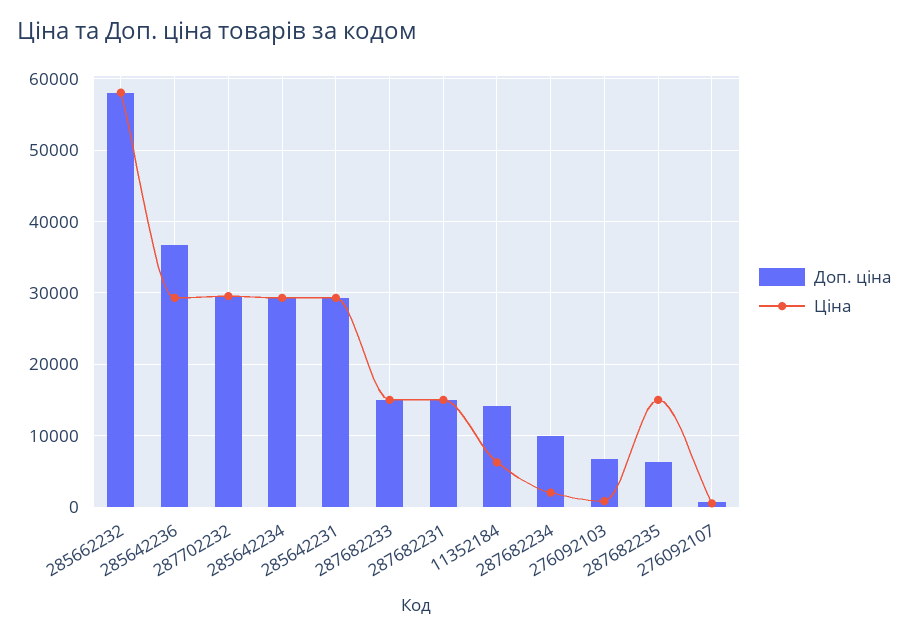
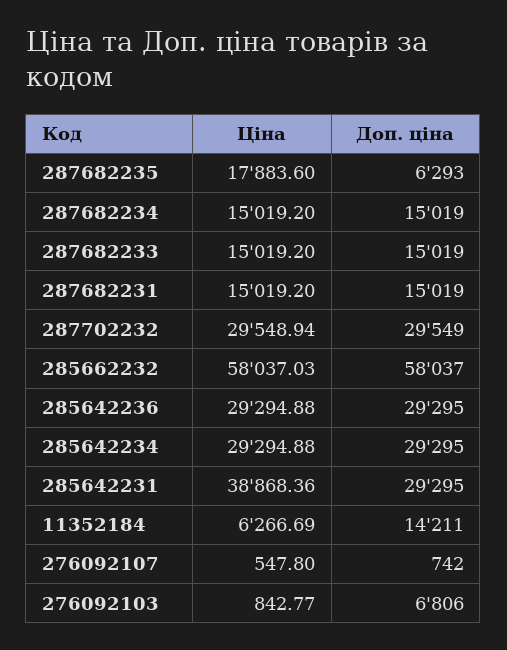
Доп. ціна, 285642236: 37000 -> 29295
Ціна, 285642231: 29000 -> 38868.36
Доп. ціна, 287682234: 10000 -> 15019
Ціна, 287682234: 2000 -> 15019.2
Ціна, 287682235: 15000 -> 17883.6

